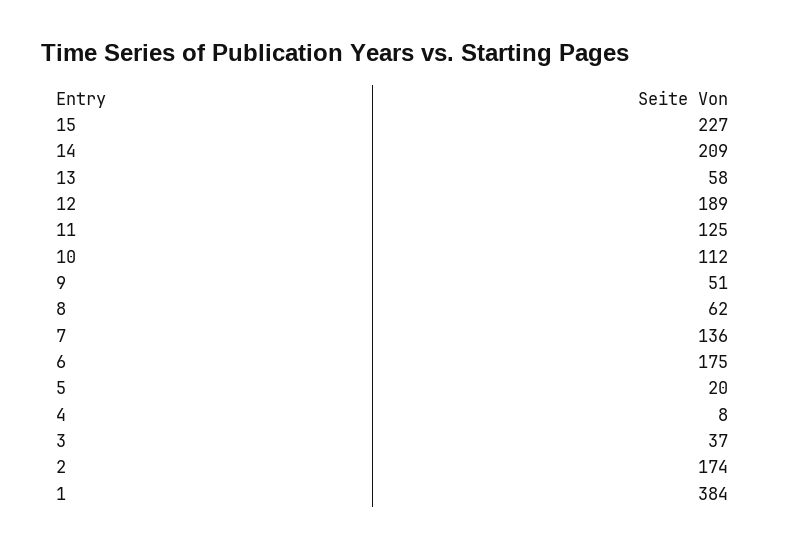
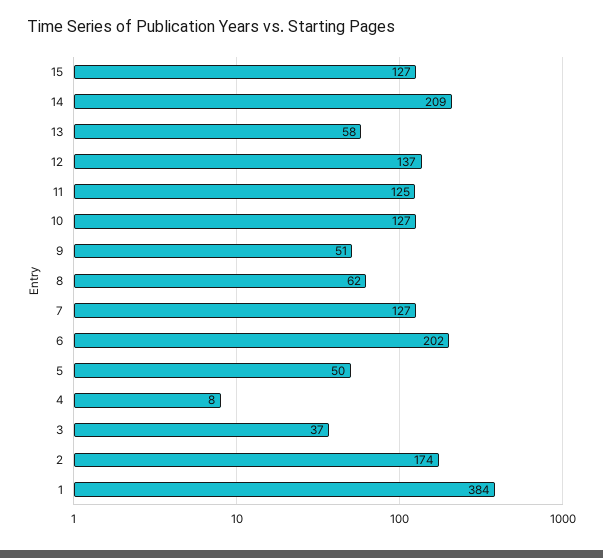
15: 227 -> 127
12: 189 -> 137
10: 112 -> 127
7: 136 -> 127
6: 175 -> 202
5: 20 -> 50

